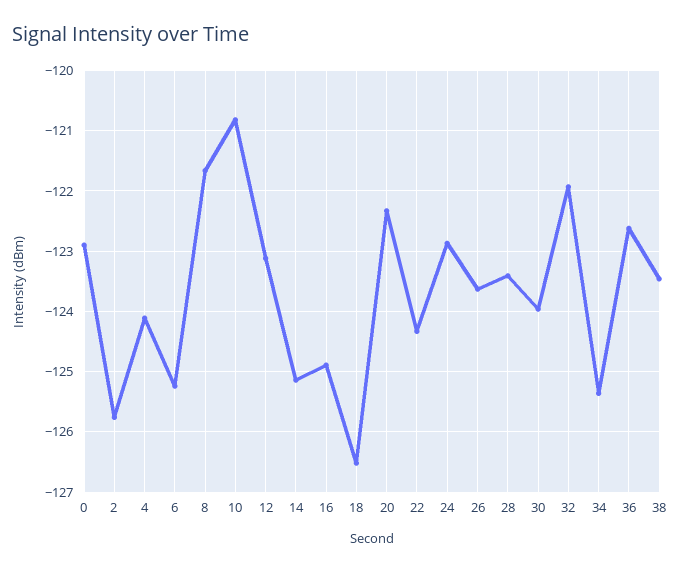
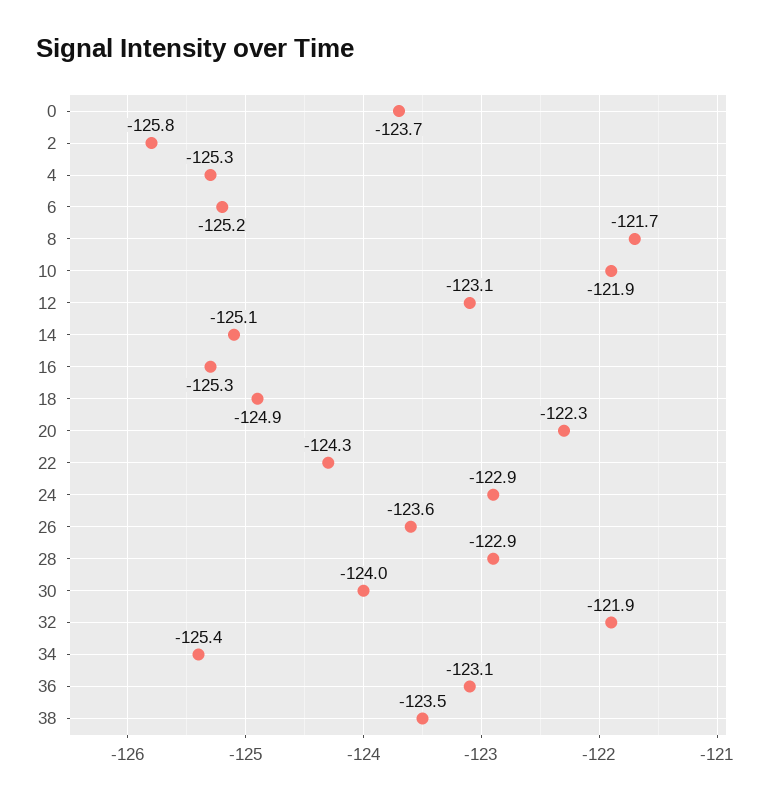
0: -122.9 -> -123.7
4: -124.1 -> -125.3
10: -120.8 -> -121.9
16: -124.9 -> -125.3
18: -126.5 -> -124.9
28: -123.4 -> -122.9
36: -122.6 -> -123.1

